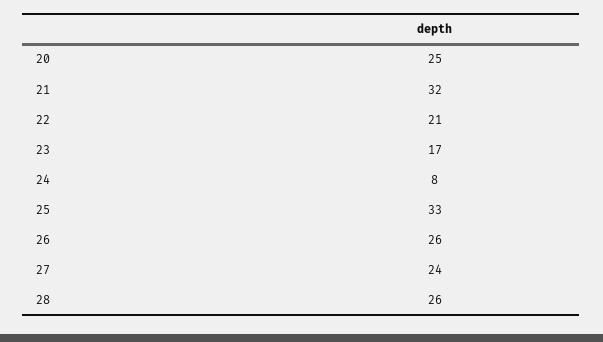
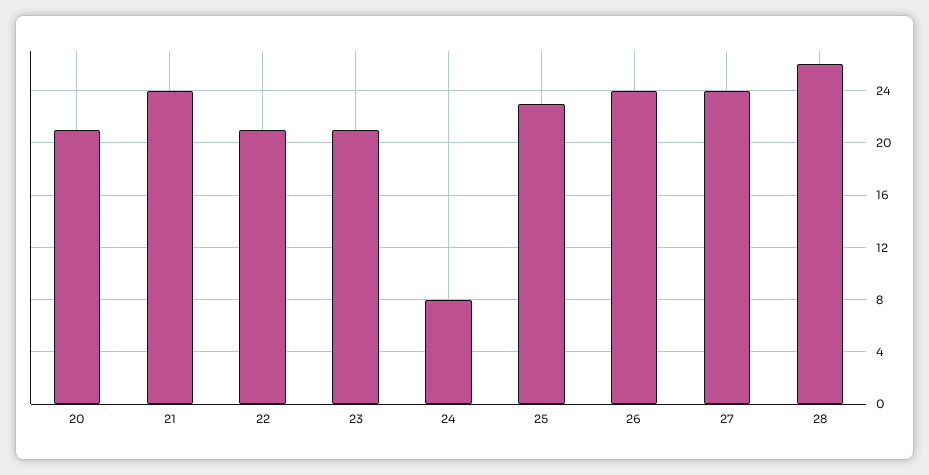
20: 25 -> 21
21: 32 -> 24
23: 17 -> 21
25: 33 -> 23
26: 26 -> 24

